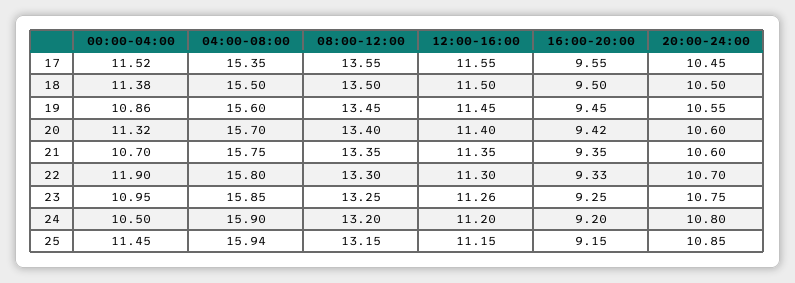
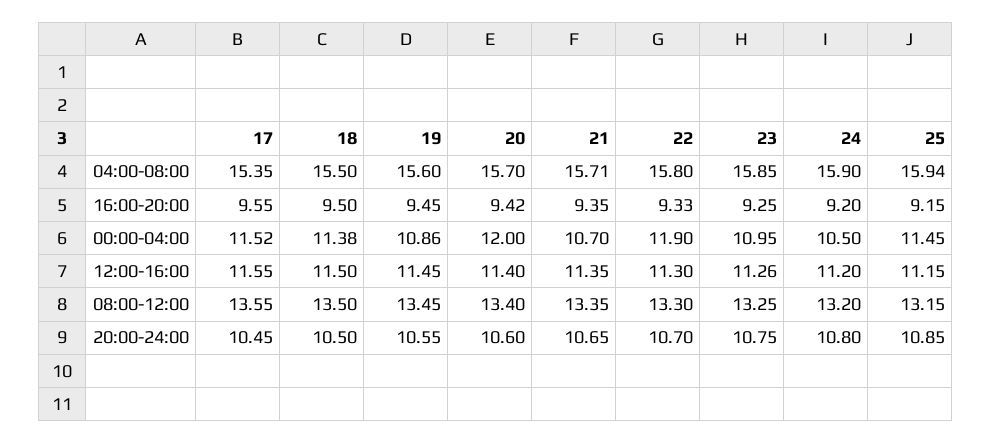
00:00-04:00, 20: 11.32 -> 12
04:00-08:00, 21: 15.75 -> 15.71
20:00-24:00, 21: 10.6 -> 10.65

